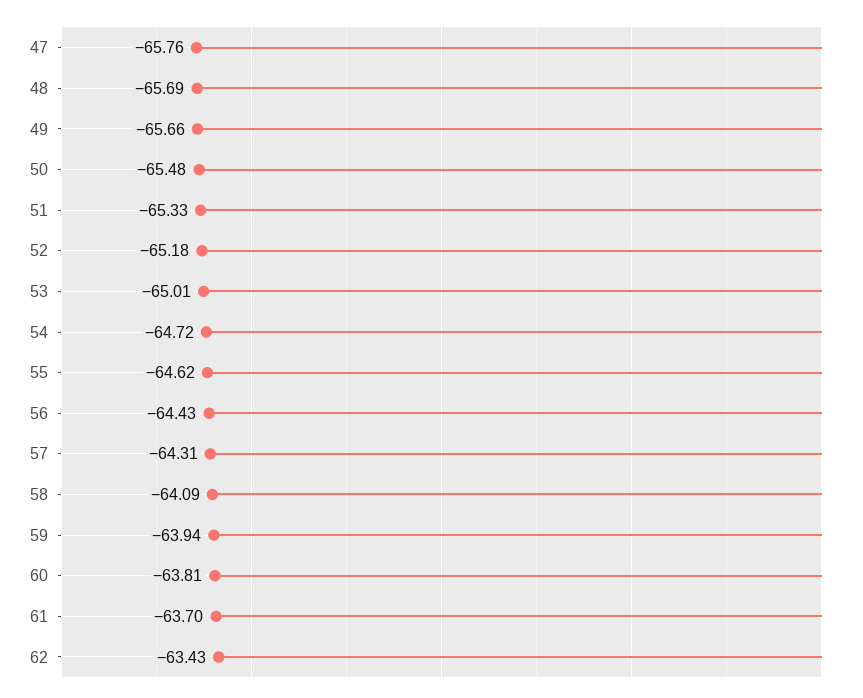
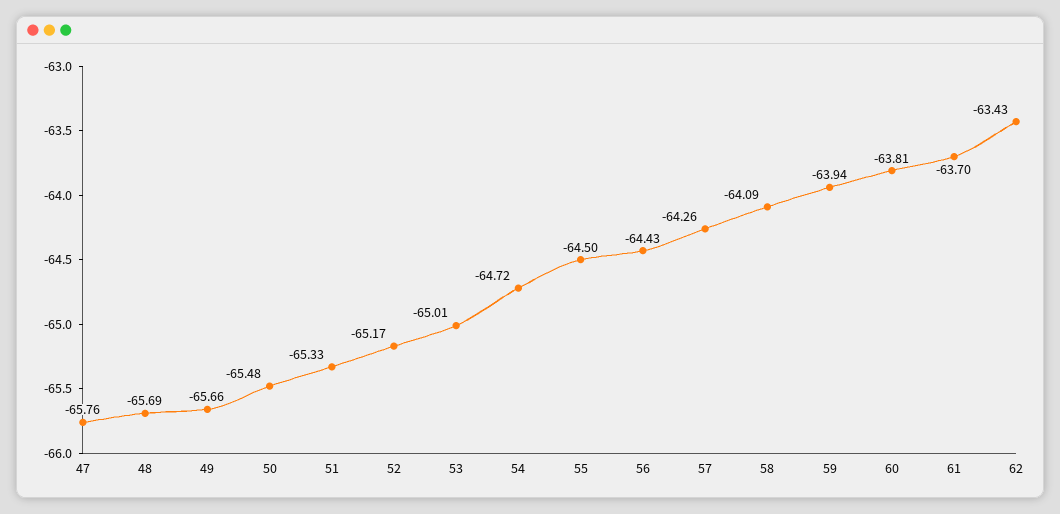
52: -65.18 -> -65.17
55: -64.62 -> -64.5
57: -64.31 -> -64.26

